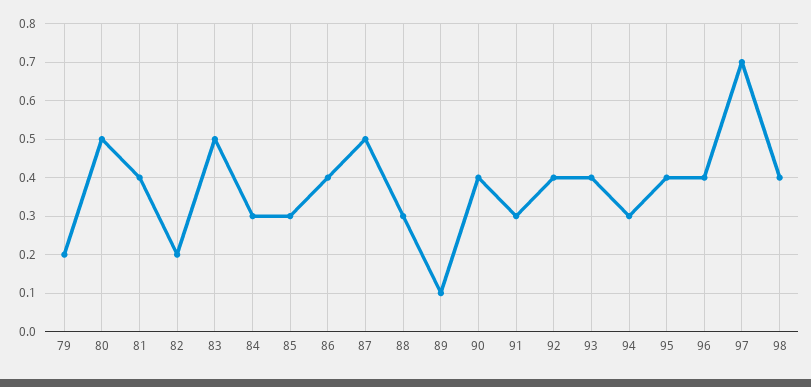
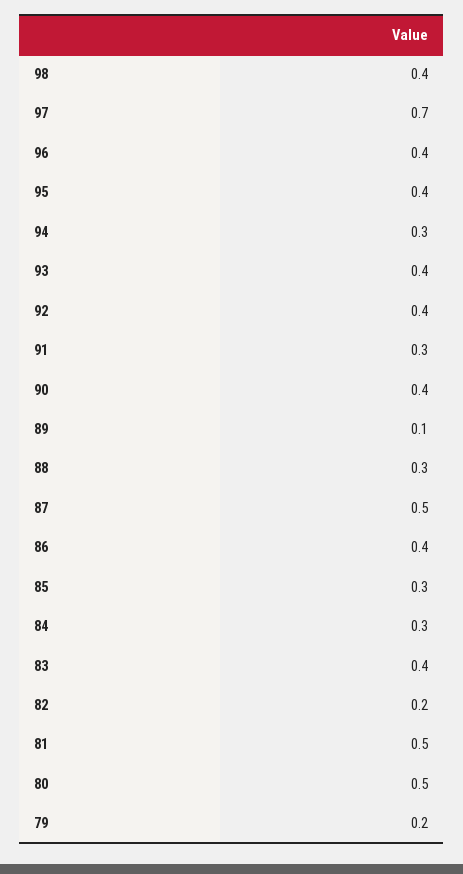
81: 0.4 -> 0.5
83: 0.5 -> 0.4

